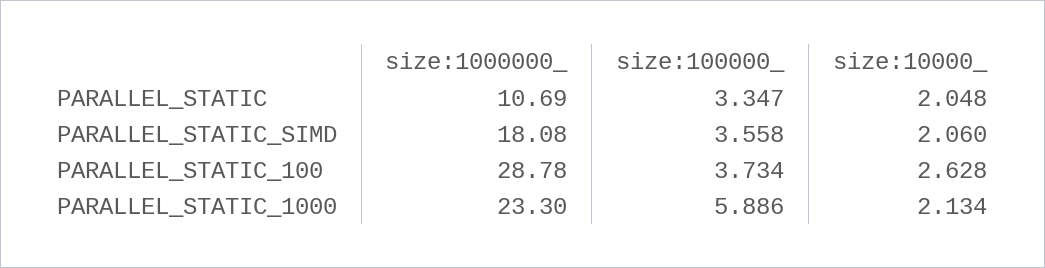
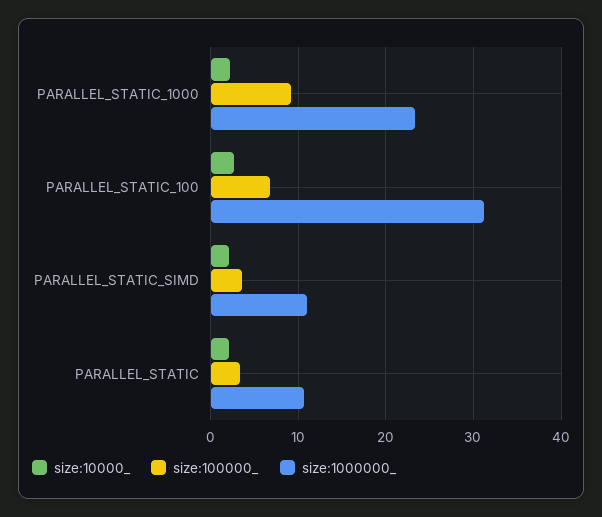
size:1000000_, PARALLEL_STATIC_SIMD: 18.08 -> 11
size:1000000_, PARALLEL_STATIC_100: 28.78 -> 31
size:100000_, PARALLEL_STATIC_100: 3.734 -> 7
size:100000_, PARALLEL_STATIC_1000: 5.886 -> 9

